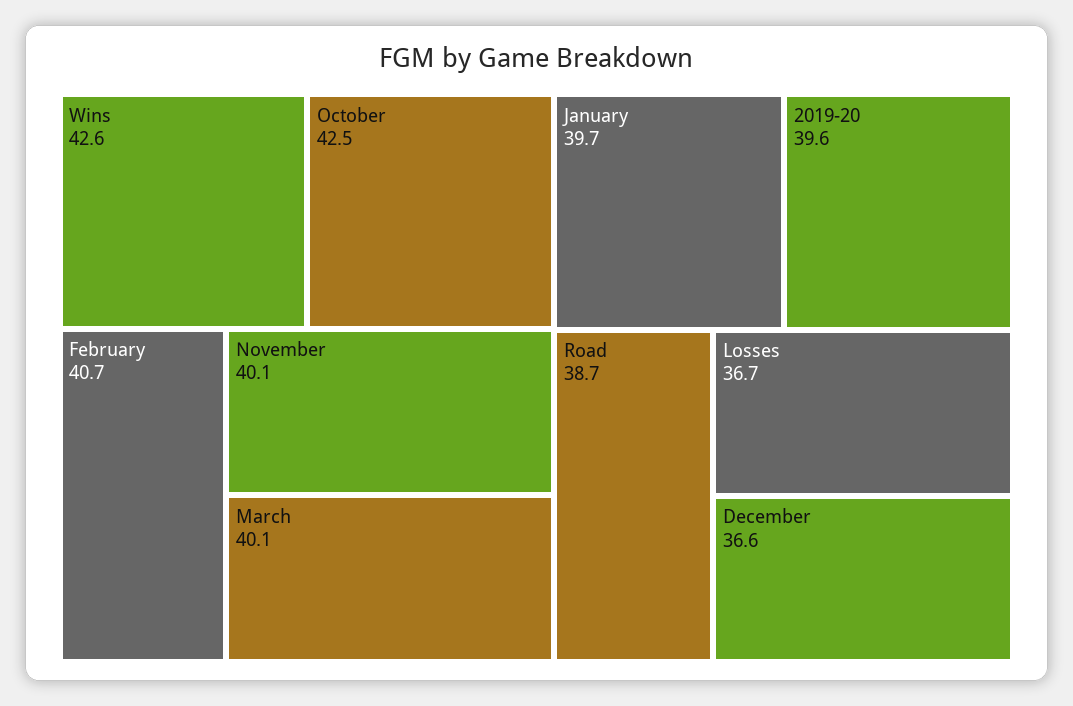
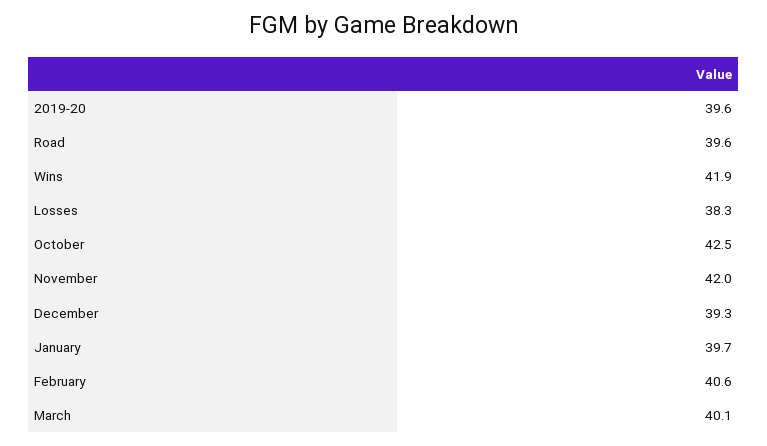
Wins: 42.6 -> 41.9
February: 40.7 -> 40.6
November: 40.1 -> 42
Road: 38.7 -> 39.6
Losses: 36.7 -> 38.3
December: 36.6 -> 39.3

